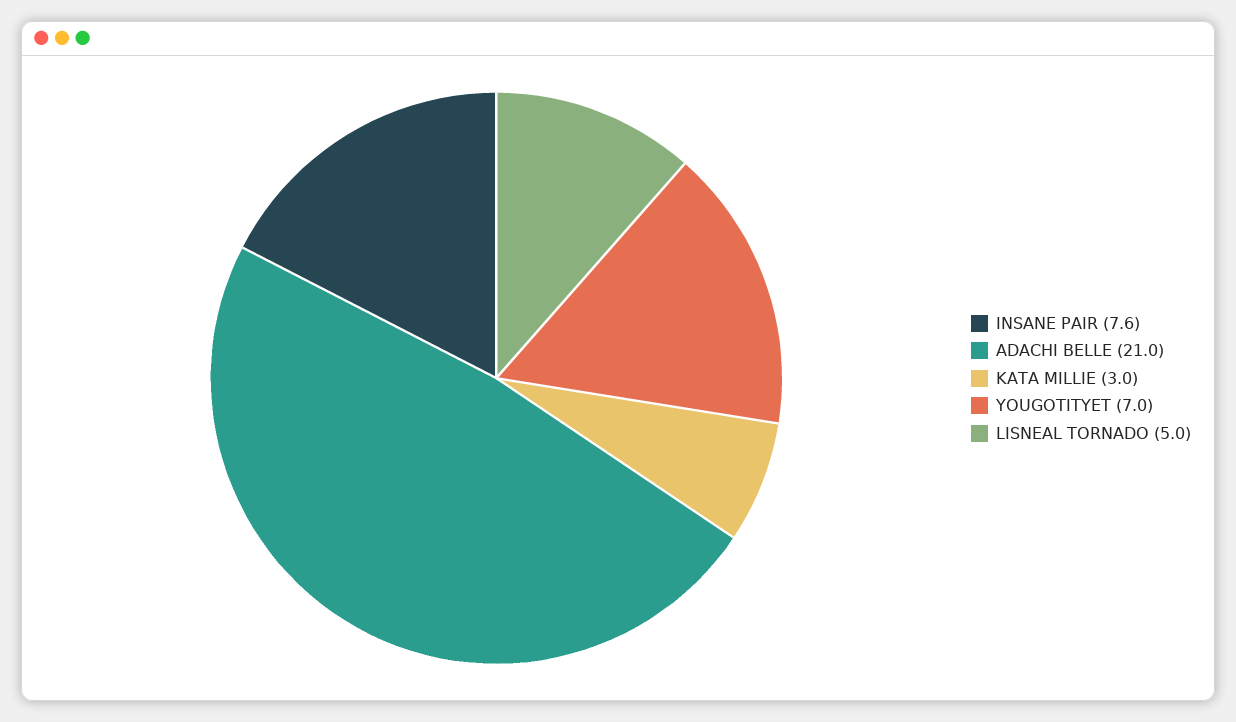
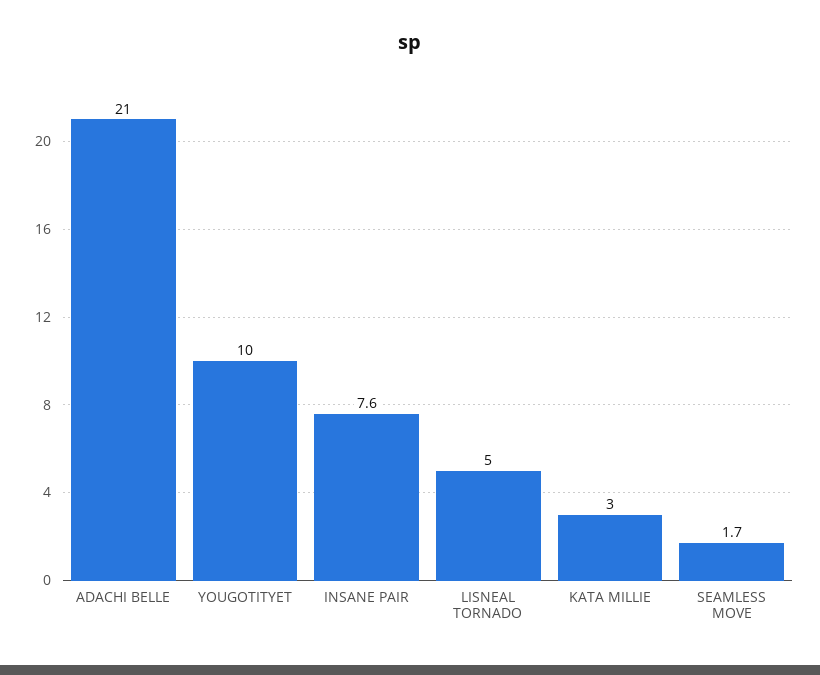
YOUGOTITYET: 7 -> 10
SEAMLESS MOVE: none -> 1.7

